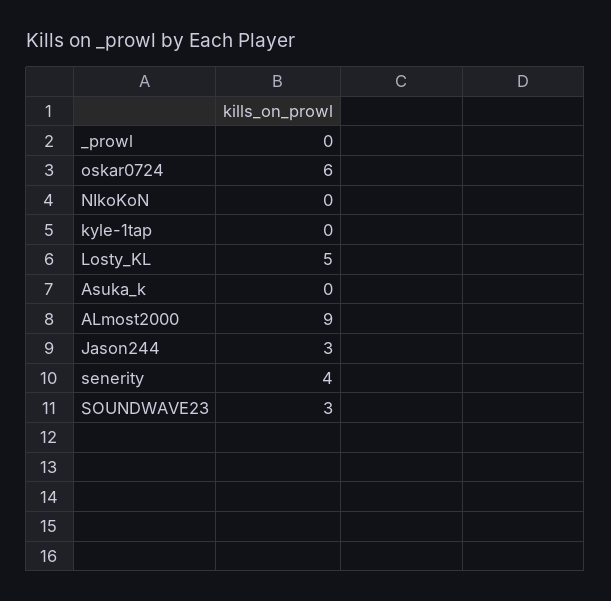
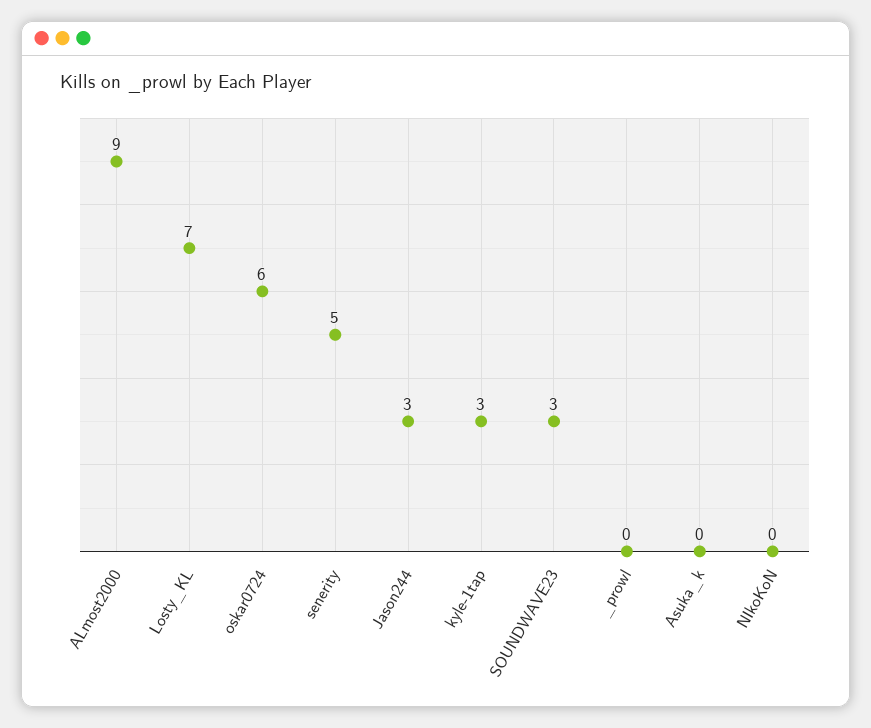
kyle-1tap: 0 -> 3
Losty_KL: 5 -> 7
senerity: 4 -> 5

